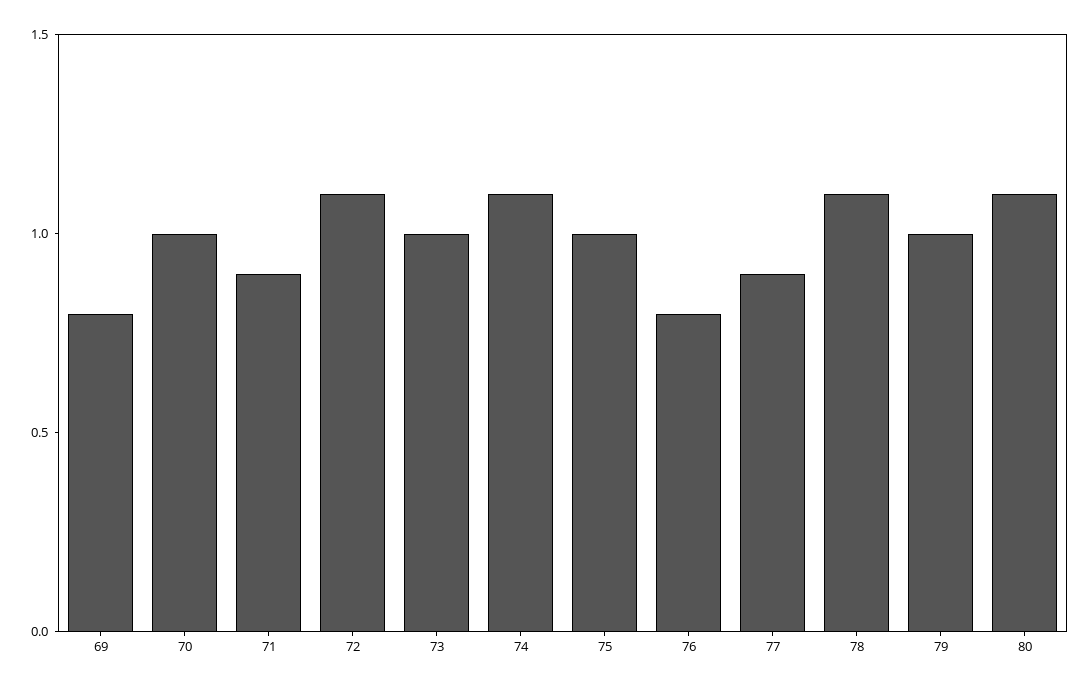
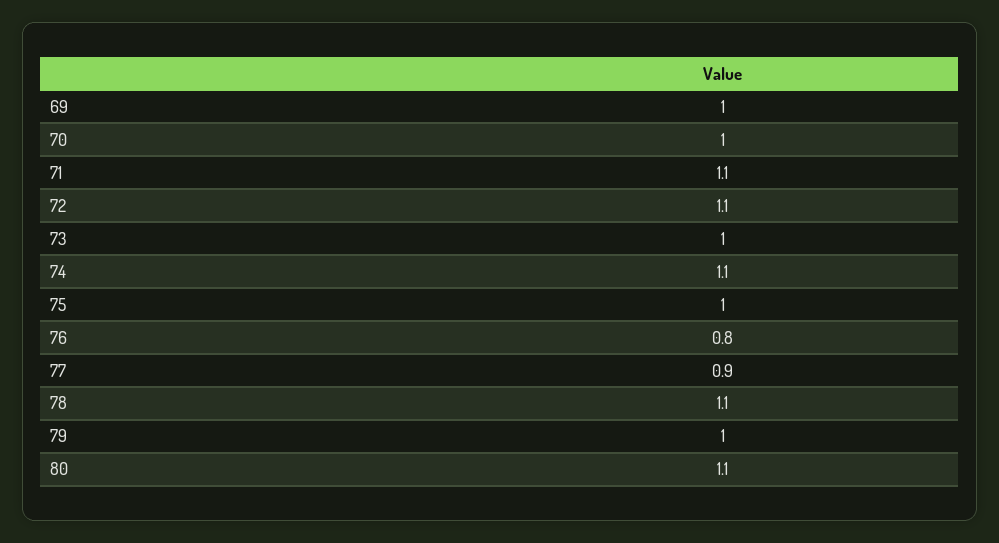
69: 0.8 -> 1
71: 0.9 -> 1.1

